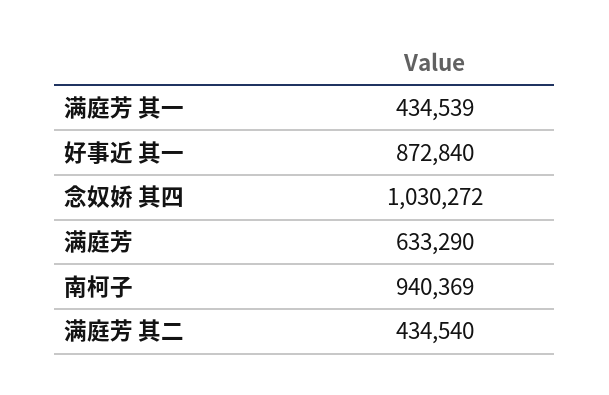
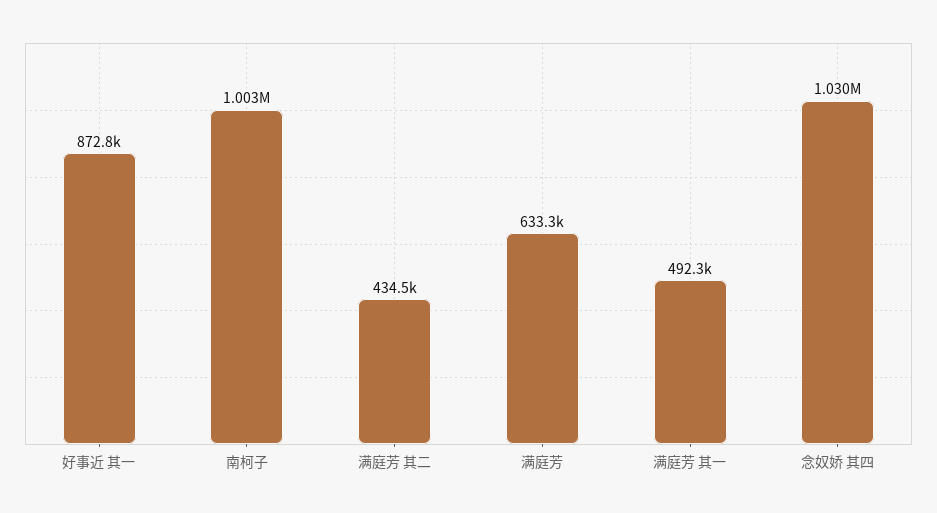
满庭芳 其一: 434539 -> 492300
南柯子: 940369 -> 1003000

